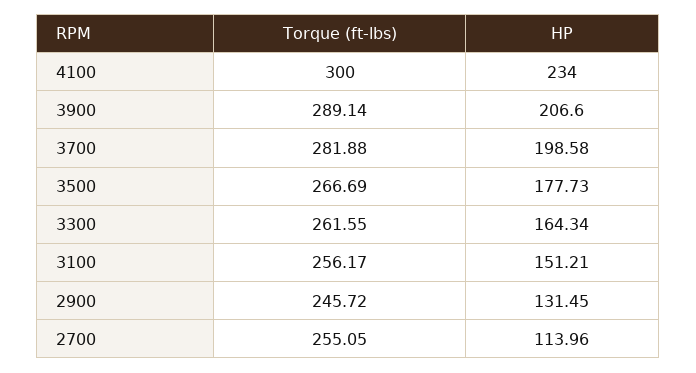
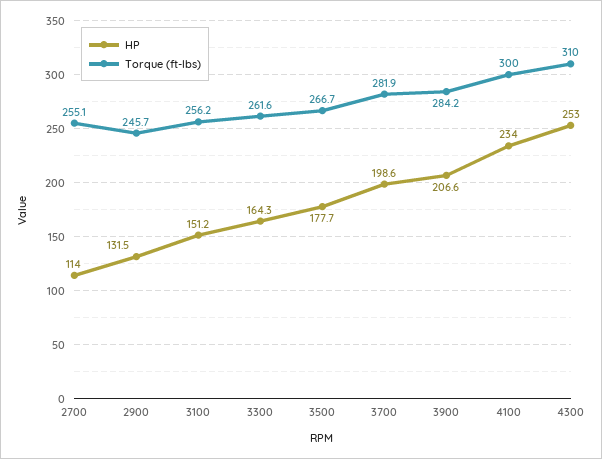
Torque (ft-lbs), 3900: 289.14 -> 284.2
HP, 4300: none -> 253
Torque (ft-lbs), 4300: none -> 310

